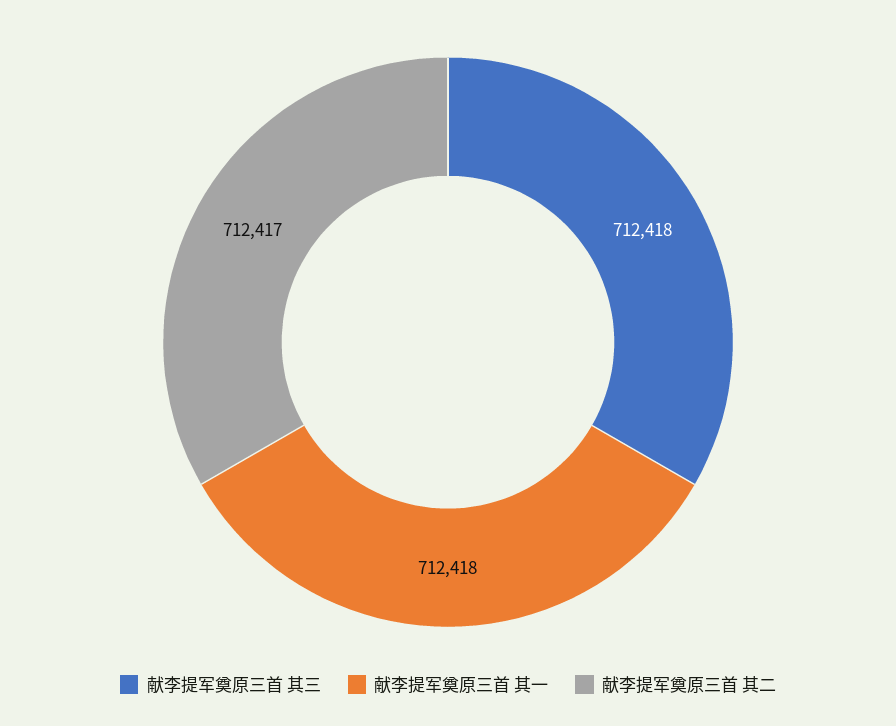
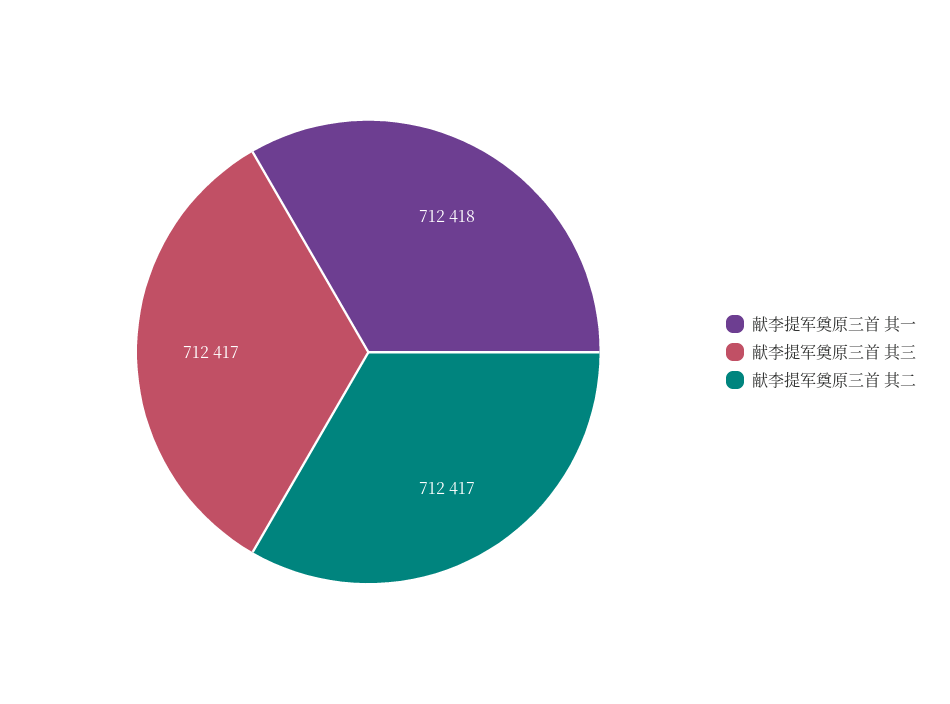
献李提军奠原三首 其三: 712418 -> 712417

